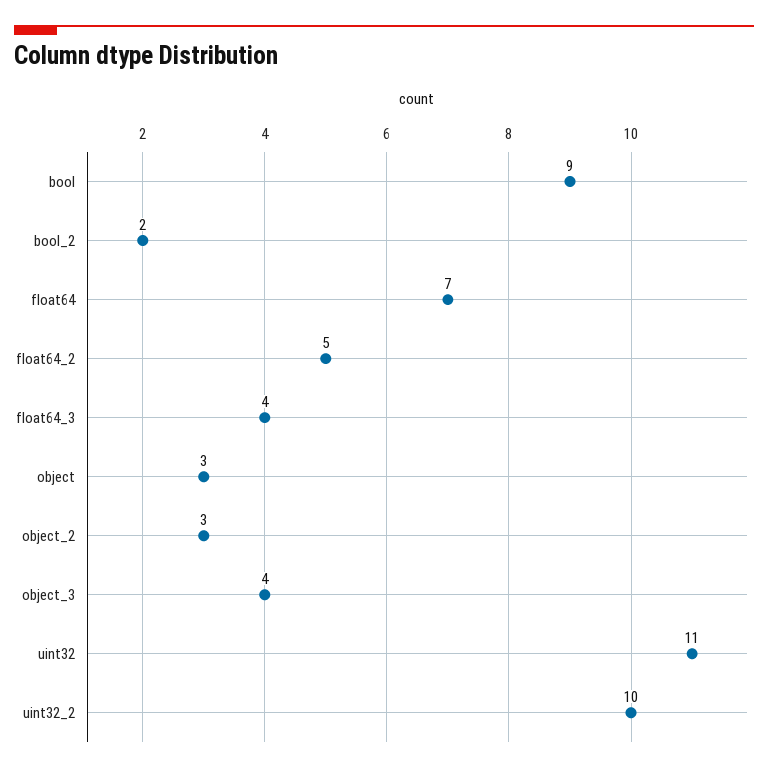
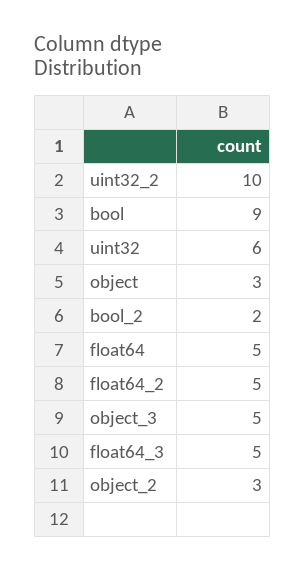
float64: 7 -> 5
float64_3: 4 -> 5
object_3: 4 -> 5
uint32: 11 -> 6

